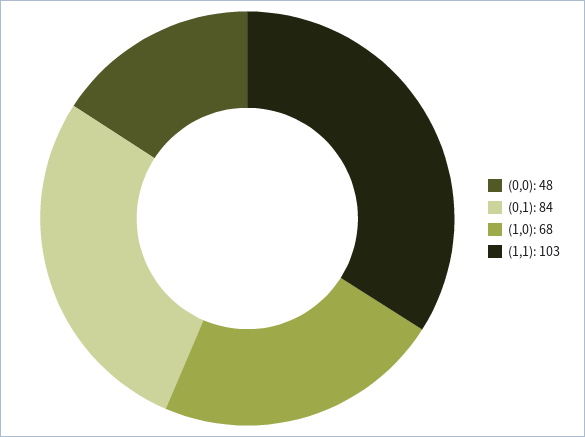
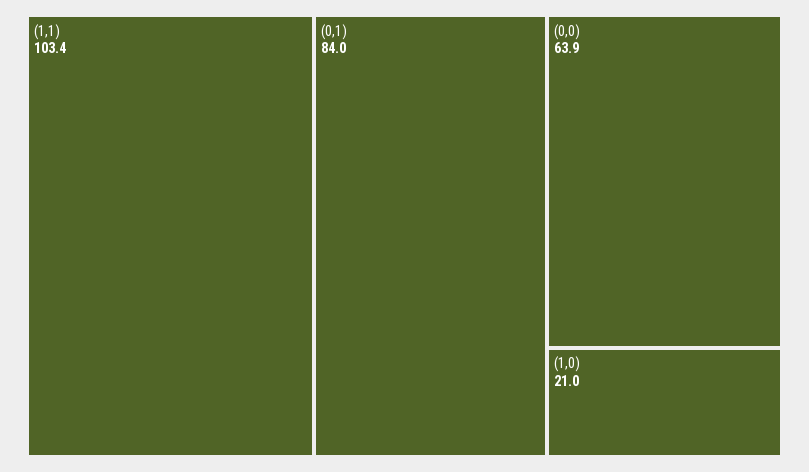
(0,0): 48 -> 63.9
(1,0): 68 -> 21

